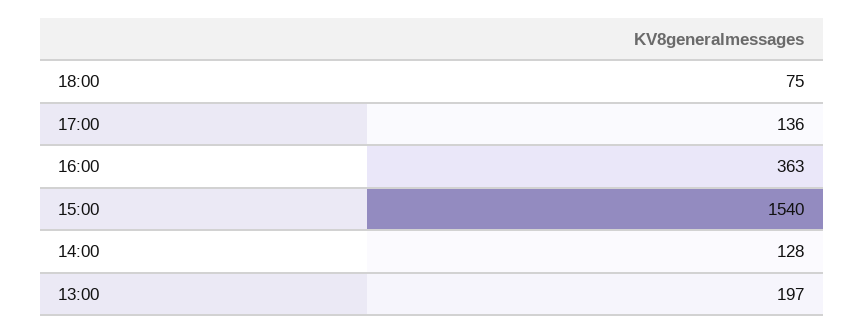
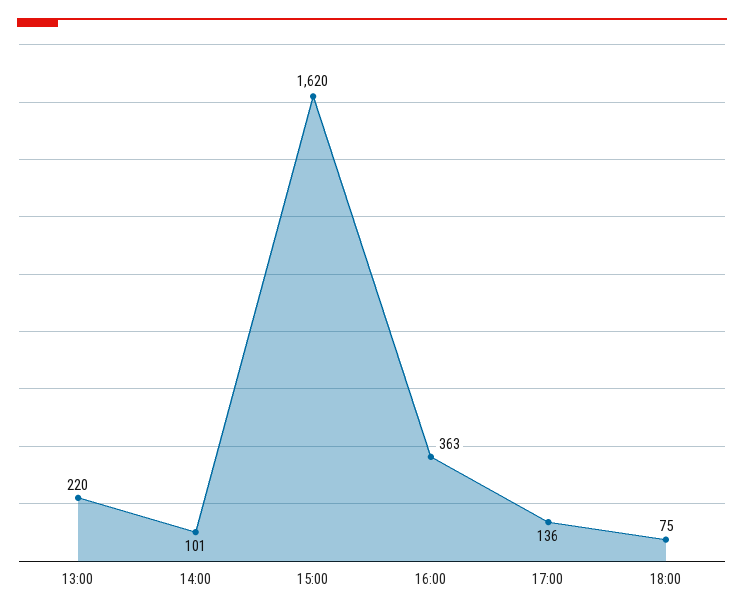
15:00: 1540 -> 1620
14:00: 128 -> 101
13:00: 197 -> 220

